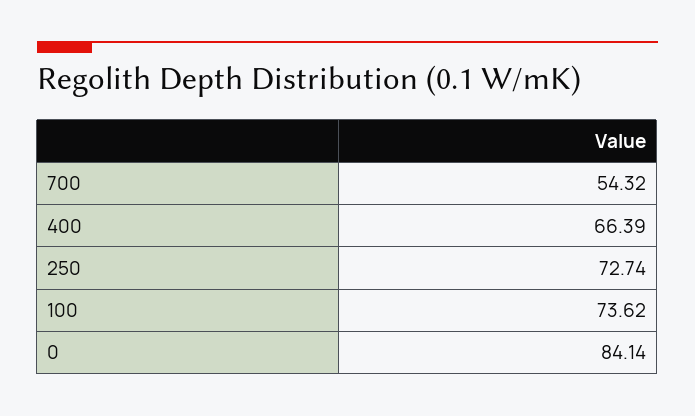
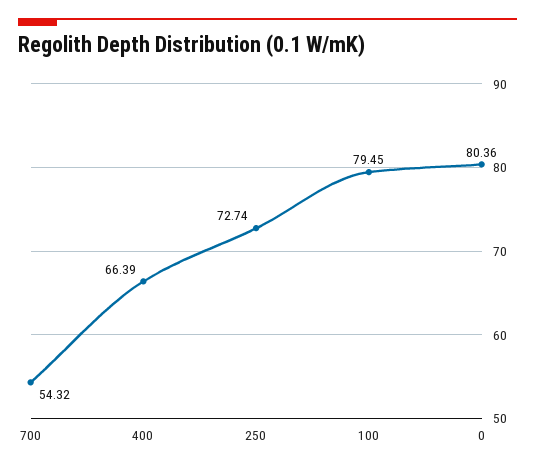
100: 73.62 -> 79.45
0: 84.14 -> 80.36

